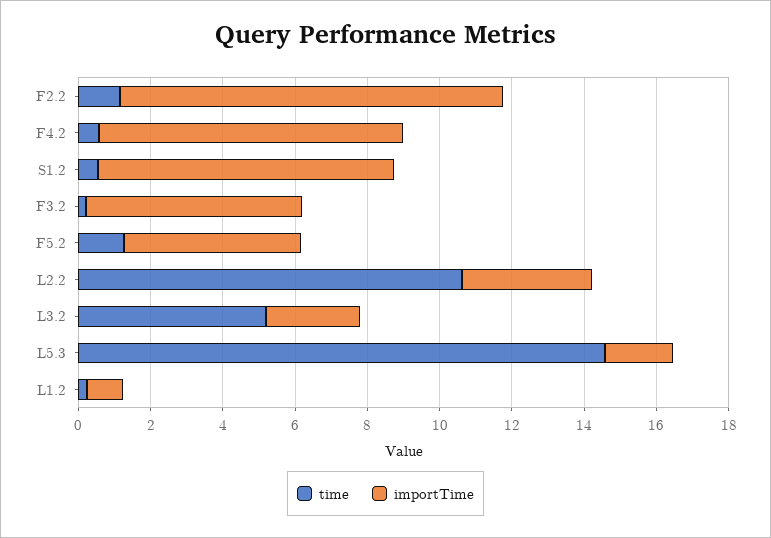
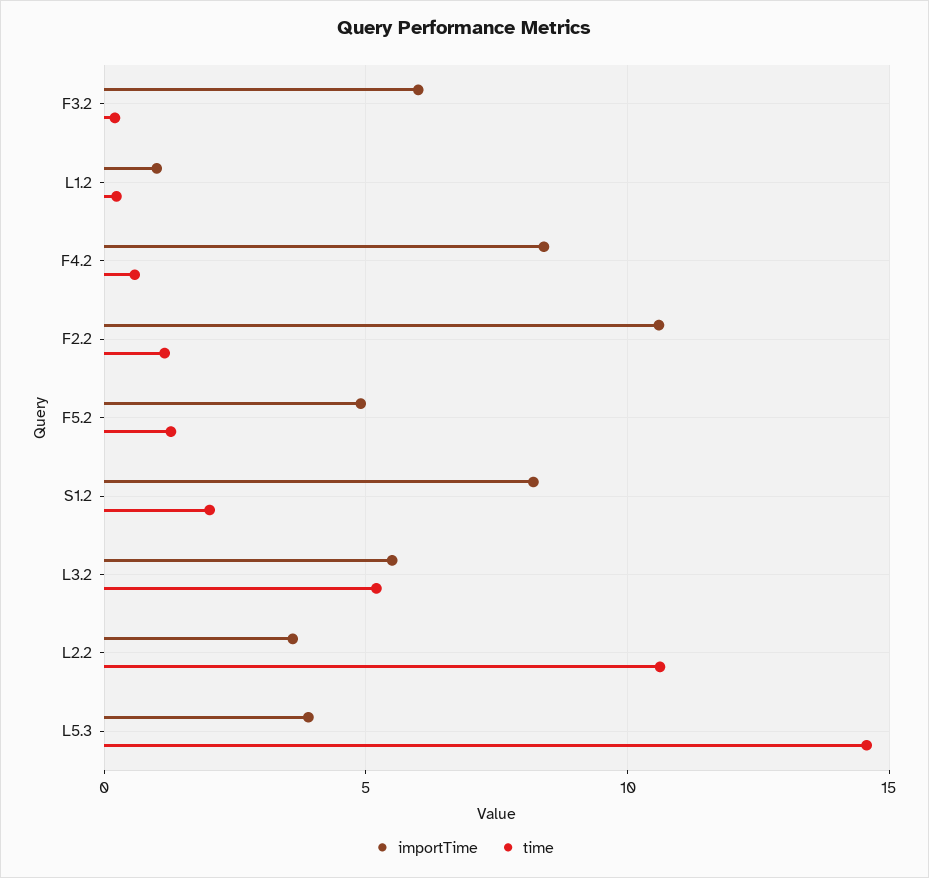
time, S1.2: 0.5 -> 2
importTime, L3.2: 2.5 -> 5.5
importTime, L5.3: 2 -> 4

